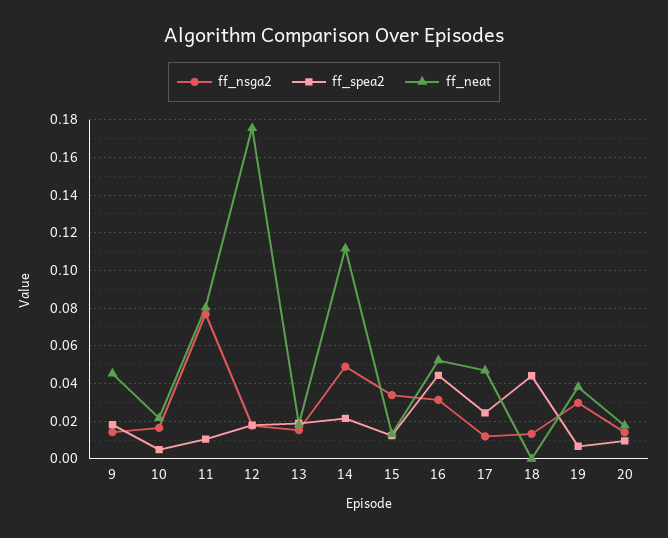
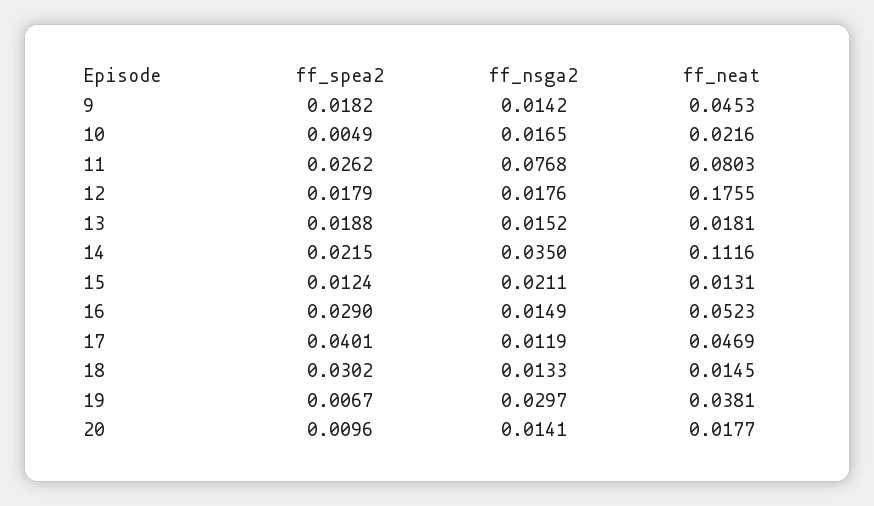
ff_spea2, 11: 0.01 -> 0.0262
ff_nsga2, 14: 0.05 -> 0.035
ff_nsga2, 15: 0.035 -> 0.0211
ff_nsga2, 16: 0.03 -> 0.0149
ff_spea2, 16: 0.045 -> 0.029
ff_spea2, 17: 0.025 -> 0.0401
ff_spea2, 18: 0.045 -> 0.0302
ff_neat, 18: 0 -> 0.0145

